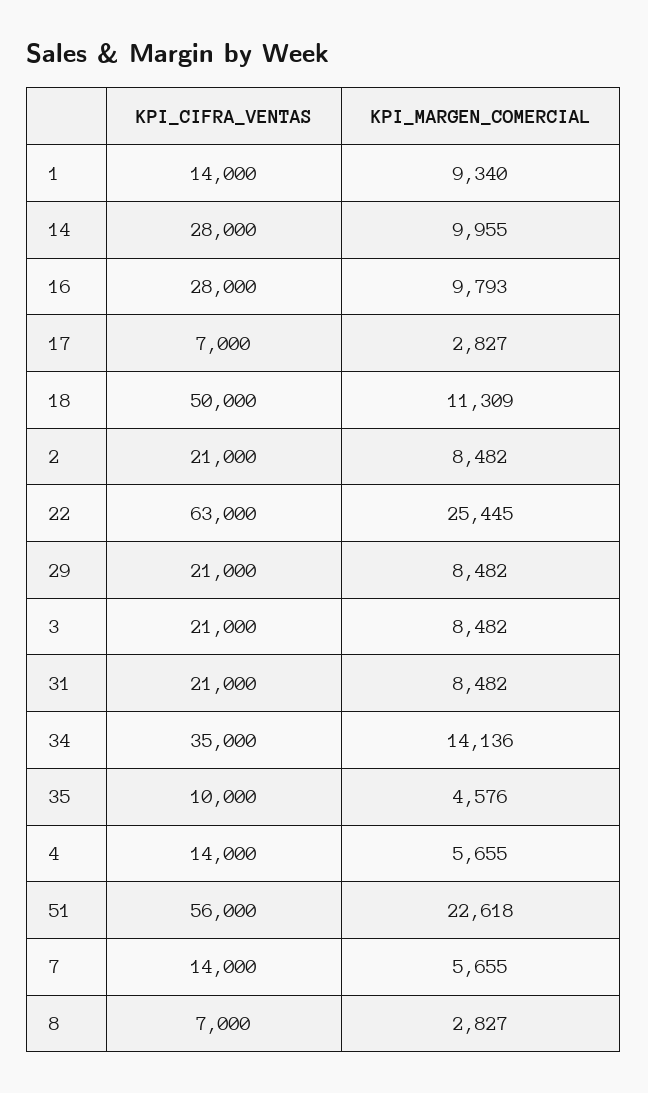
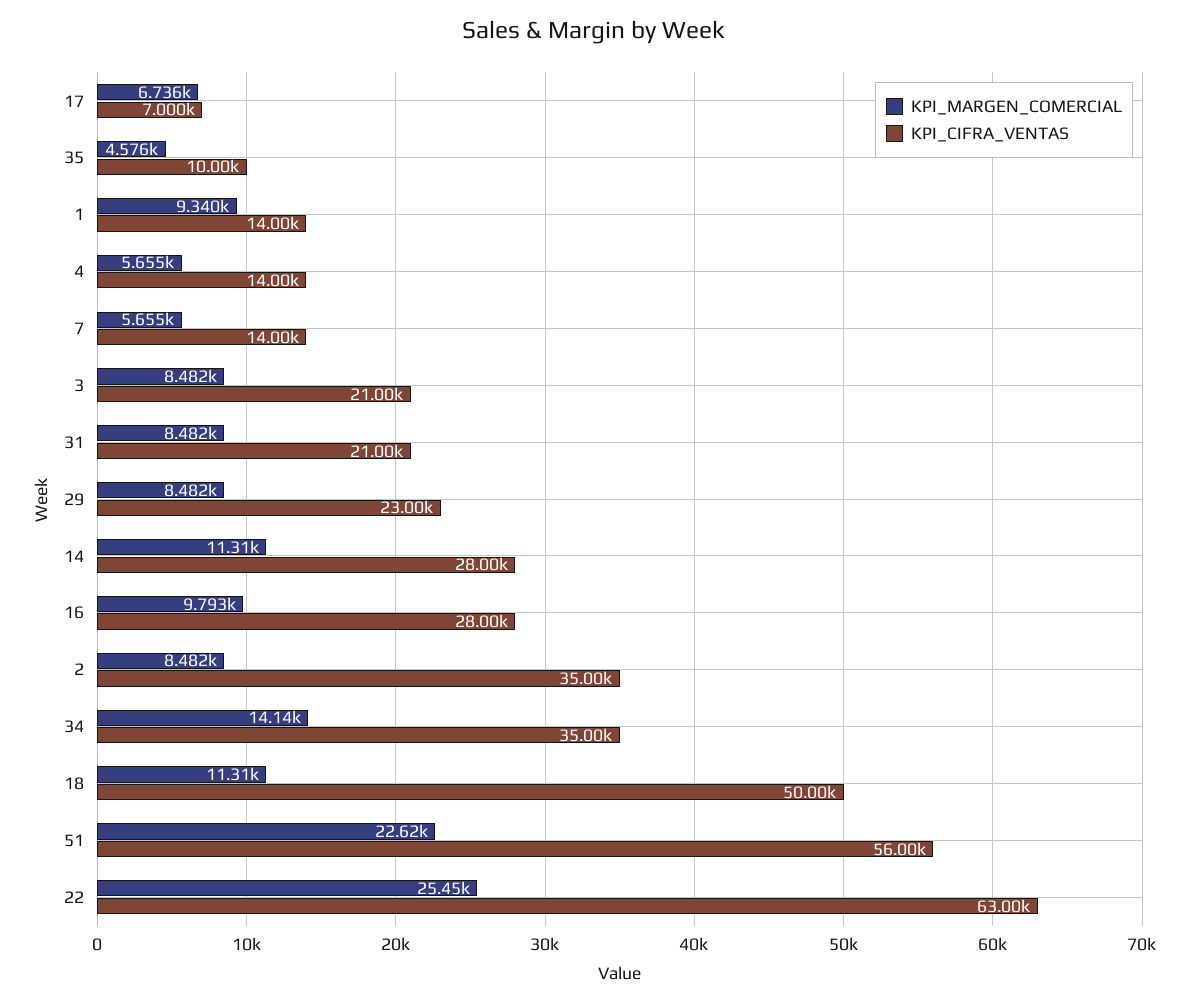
KPI_MARGEN_COMERCIAL, 14: 9955 -> 11310
KPI_MARGEN_COMERCIAL, 17: 2827 -> 6736
KPI_CIFRA_VENTAS, 2: 21000 -> 35000
KPI_CIFRA_VENTAS, 29: 21000 -> 23000
KPI_CIFRA_VENTAS, 8: 7000 -> none
KPI_MARGEN_COMERCIAL, 8: 2827 -> none

